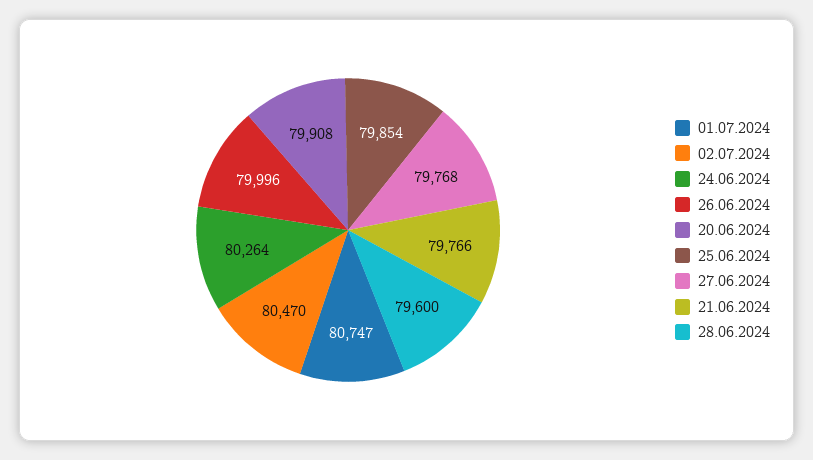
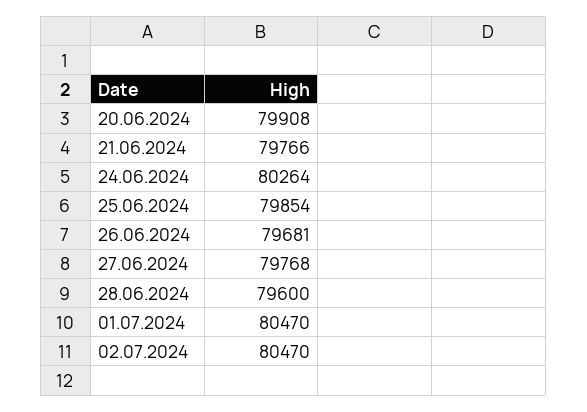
01.07.2024: 80747 -> 80470
26.06.2024: 79996 -> 79681

